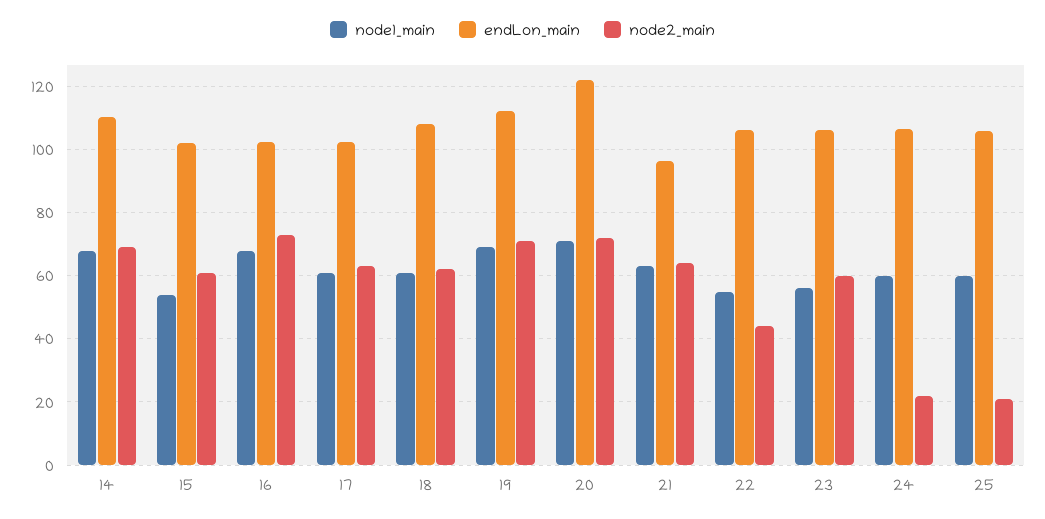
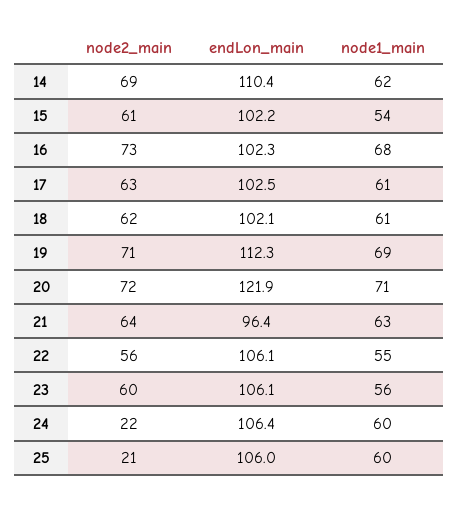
node1_main, 14: 68 -> 62
endLon_main, 18: 108 -> 102.1
node2_main, 22: 44 -> 56

